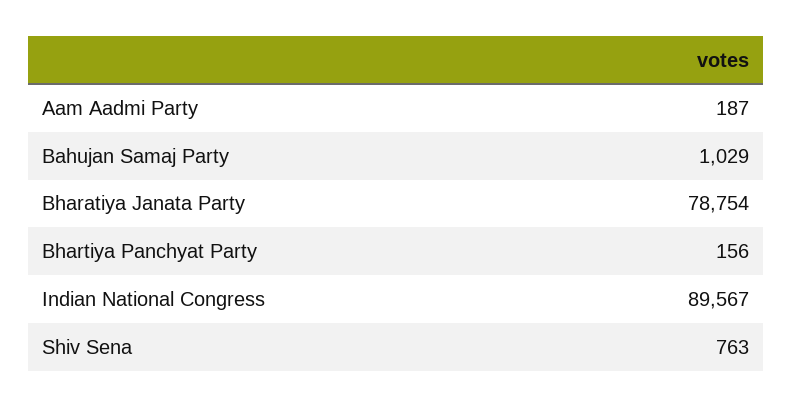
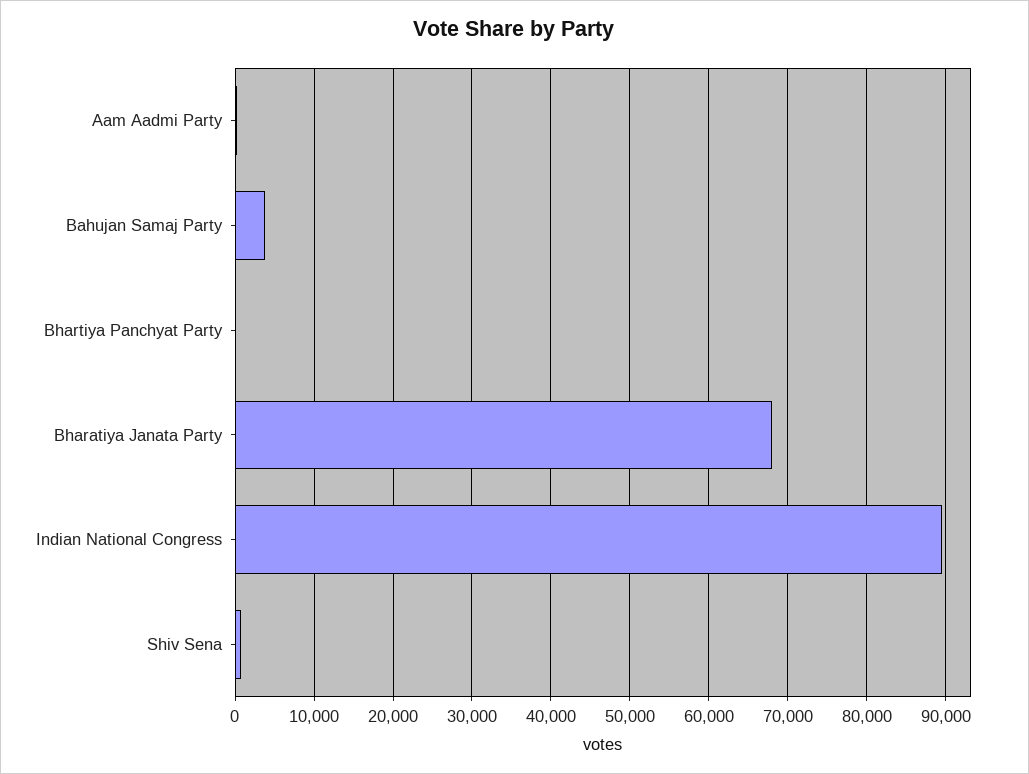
Bahujan Samaj Party: 1029 -> 4000
Bharatiya Janata Party: 78754 -> 68000

